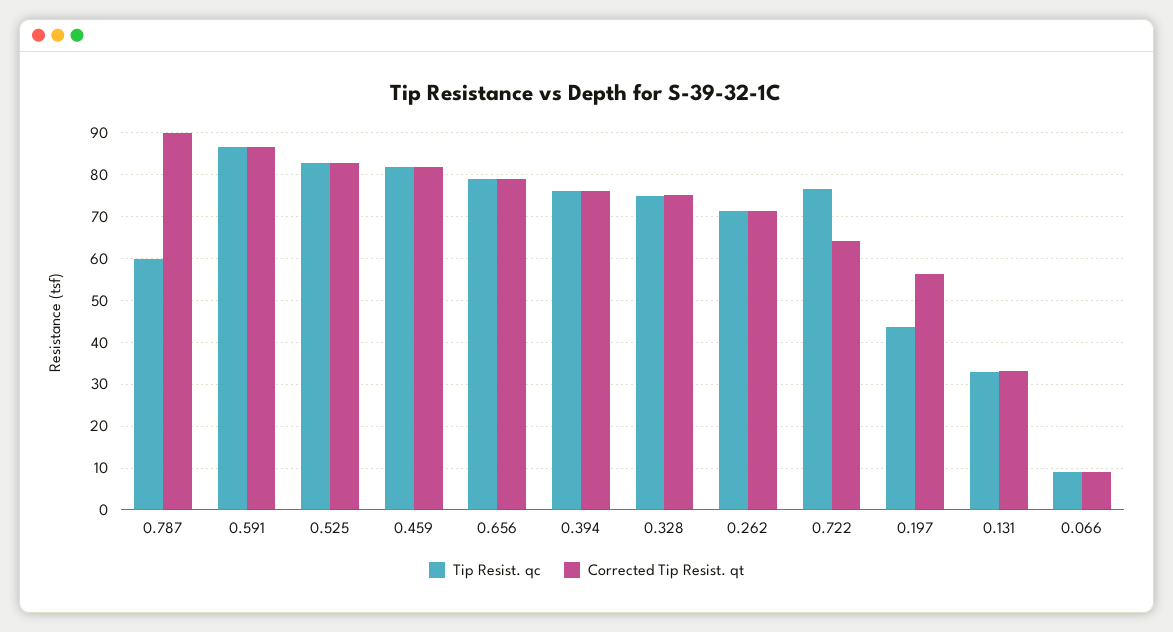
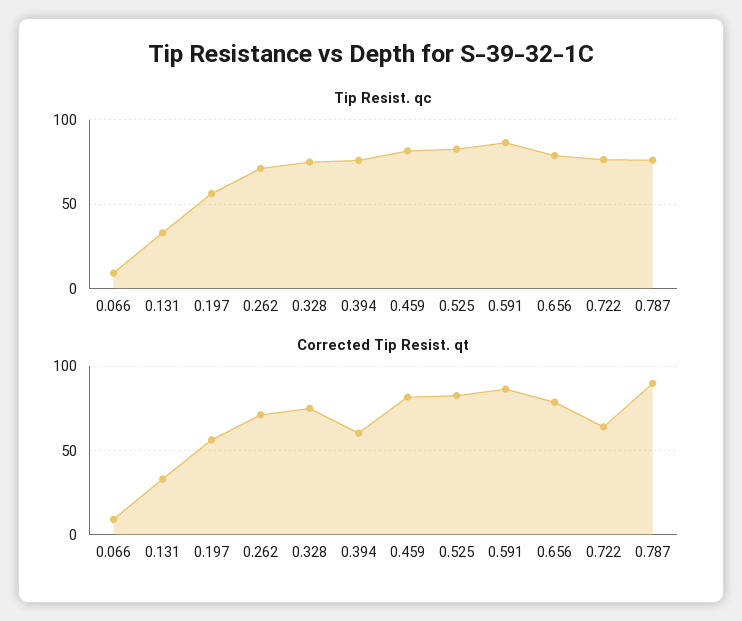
Tip Resist. qc, 0.787: 60 -> 75
Corrected Tip Resist. qt, 0.394: 76 -> 60
Tip Resist. qc, 0.197: 44 -> 55

